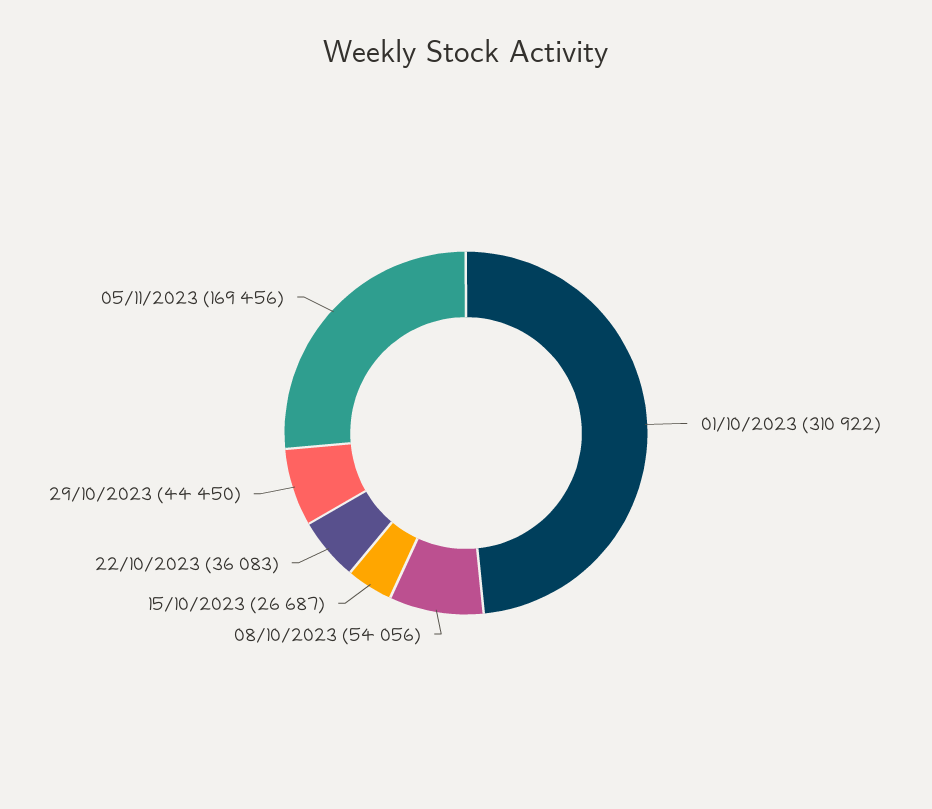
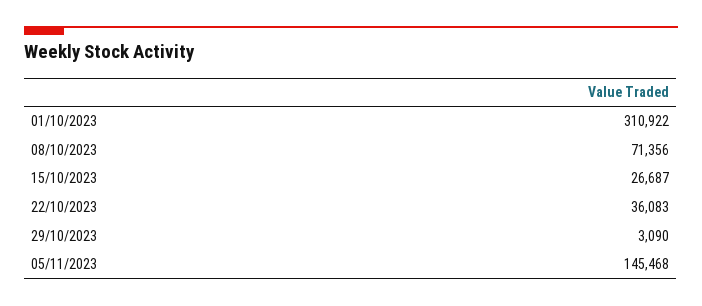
08/10/2023: 54056 -> 71356
29/10/2023: 44450 -> 3090
05/11/2023: 169456 -> 145468

